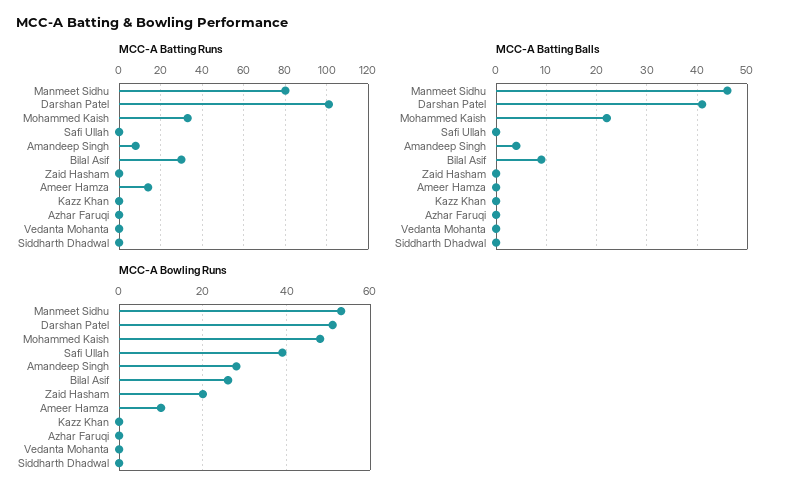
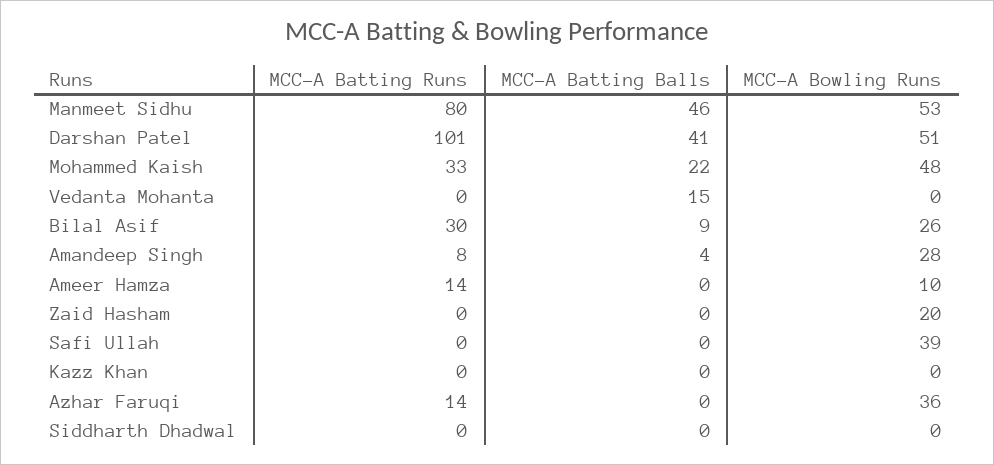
MCC-A Batting Runs, Azhar Faruqi: 0 -> 14
MCC-A Batting Balls, Vedanta Mohanta: 0 -> 15
MCC-A Bowling Runs, Azhar Faruqi: 0 -> 36

